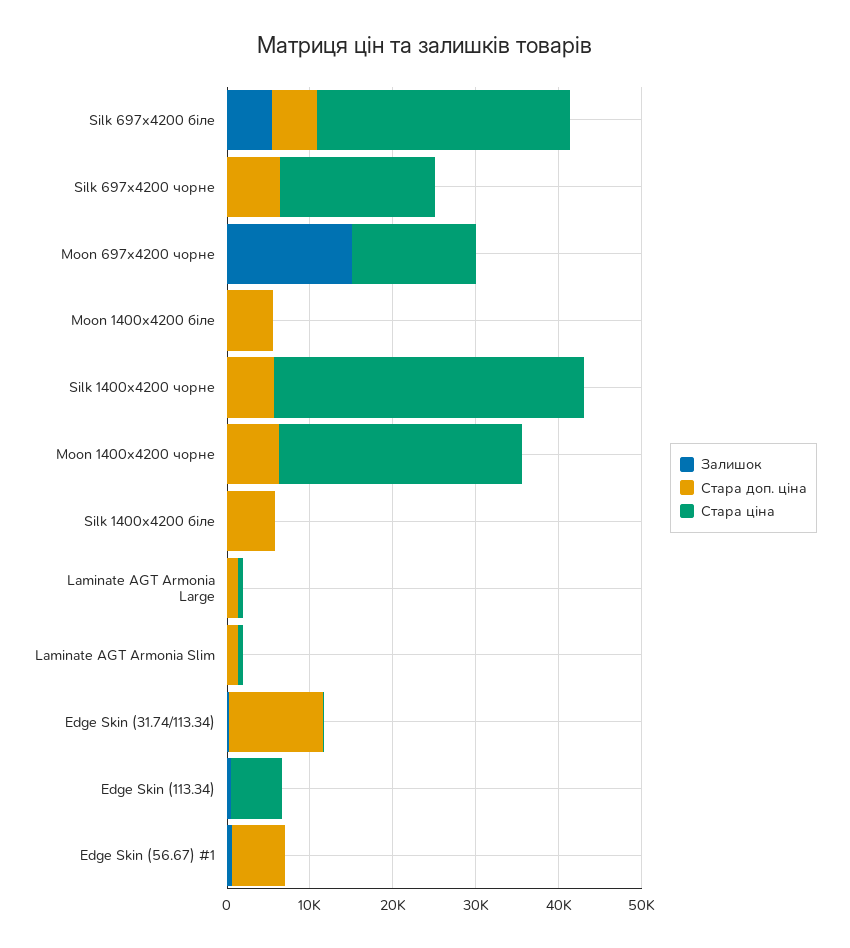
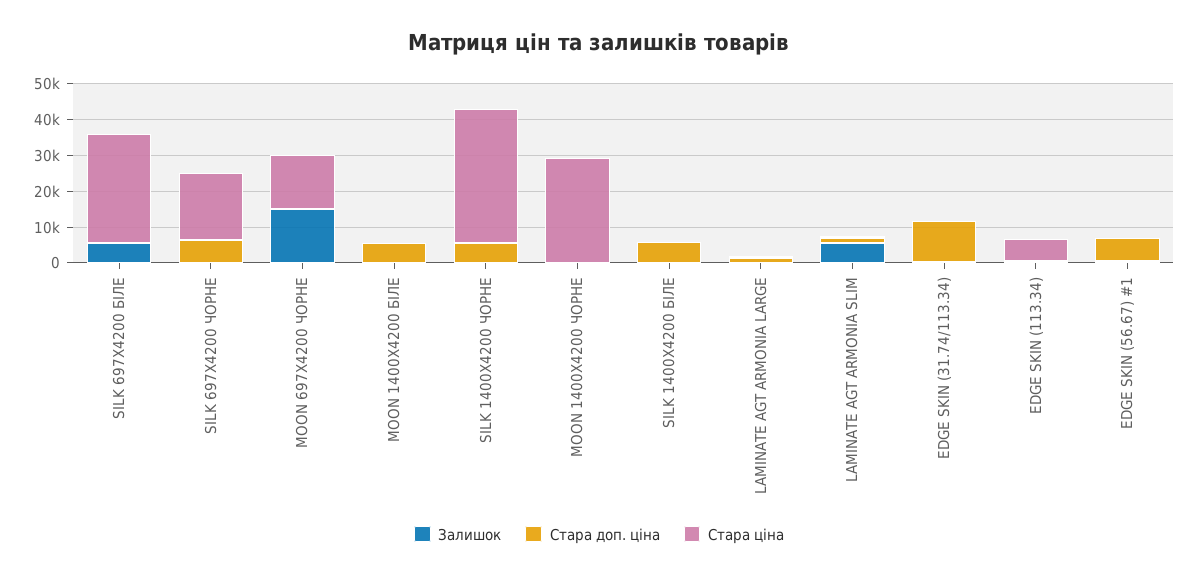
Стара доп. ціна, Silk 697x4200 біле: 6000 -> 0
Стара доп. ціна, Moon 1400x4200 чорне: 6000 -> 0
Залишок, Laminate AGT Armonia Slim: 0 -> 5000

